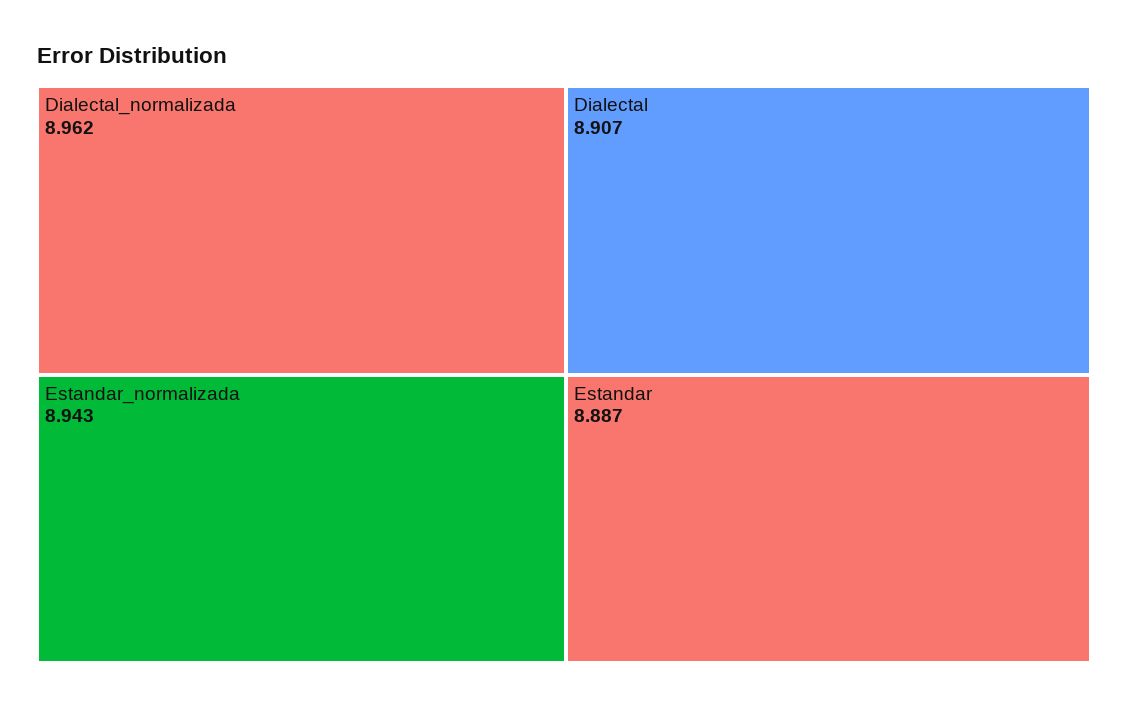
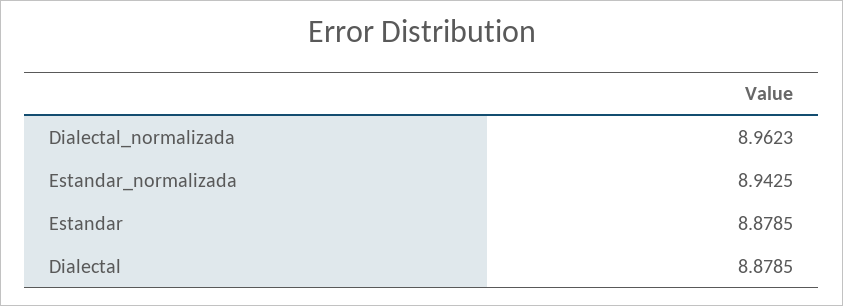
Dialectal: 8.907 -> 8.8785
Estandar: 8.887 -> 8.8785

